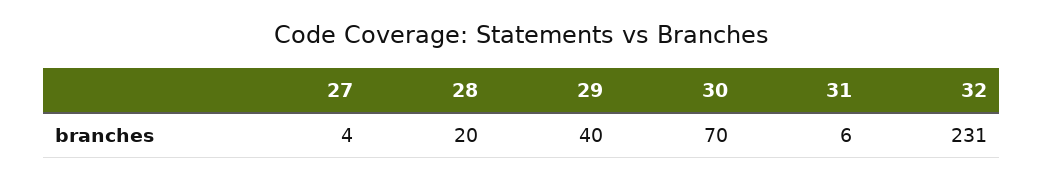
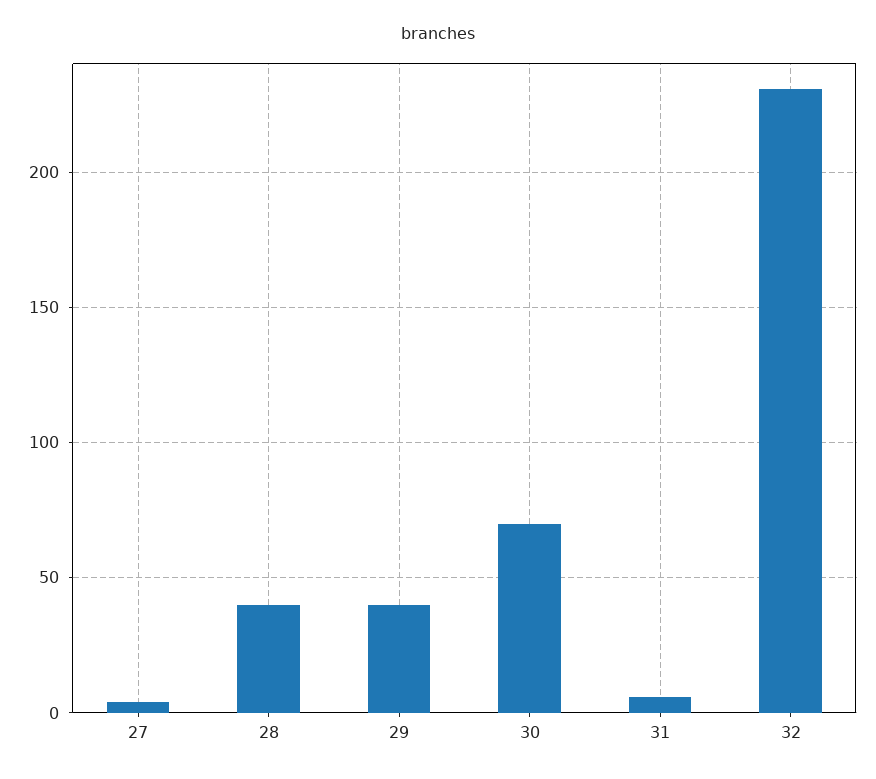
28: 20 -> 40

